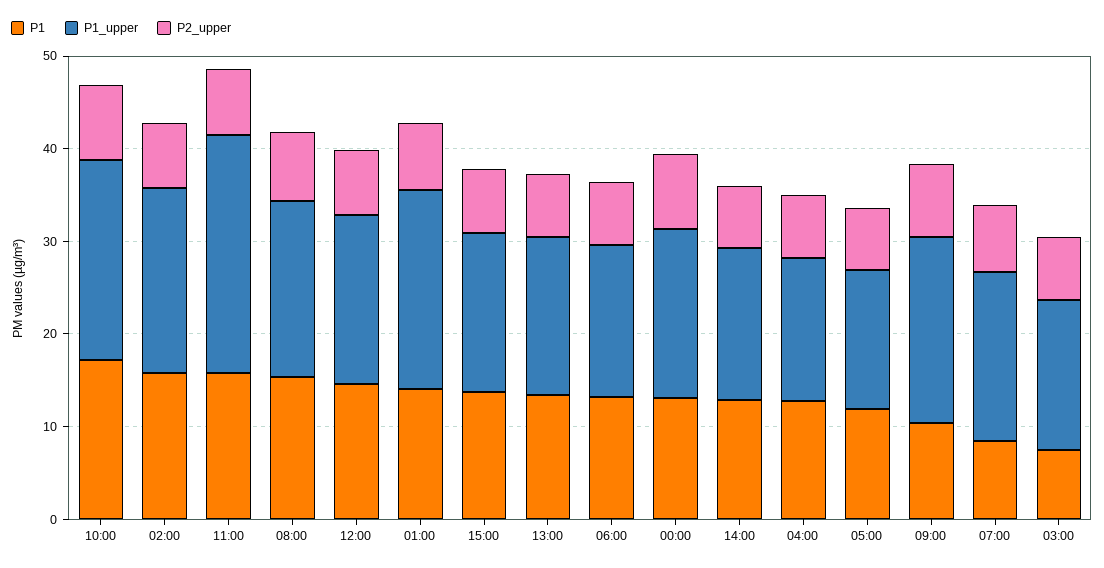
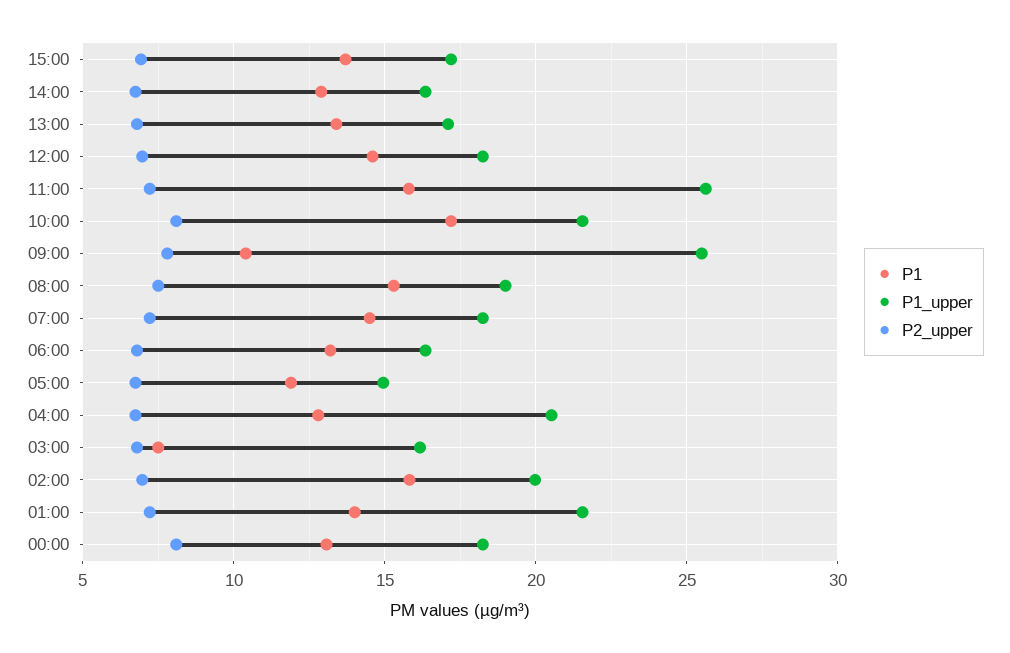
P1_upper, 04:00: 16 -> 20.5
P1_upper, 09:00: 20 -> 25.5
P1, 07:00: 8 -> 14.5

